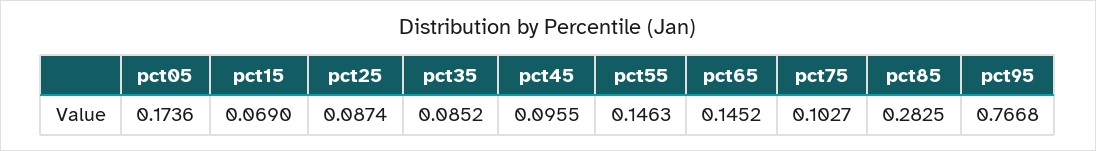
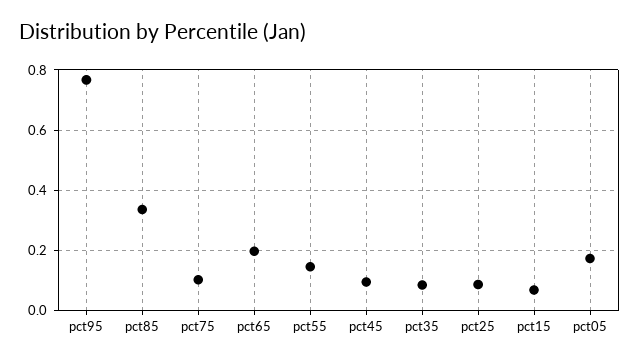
pct65: 0.1452 -> 0.2
pct85: 0.2825 -> 0.34

